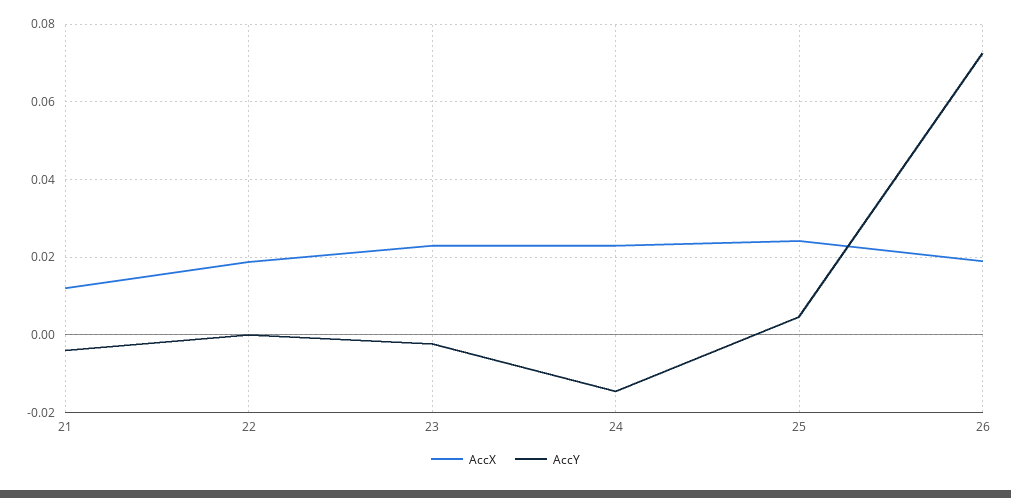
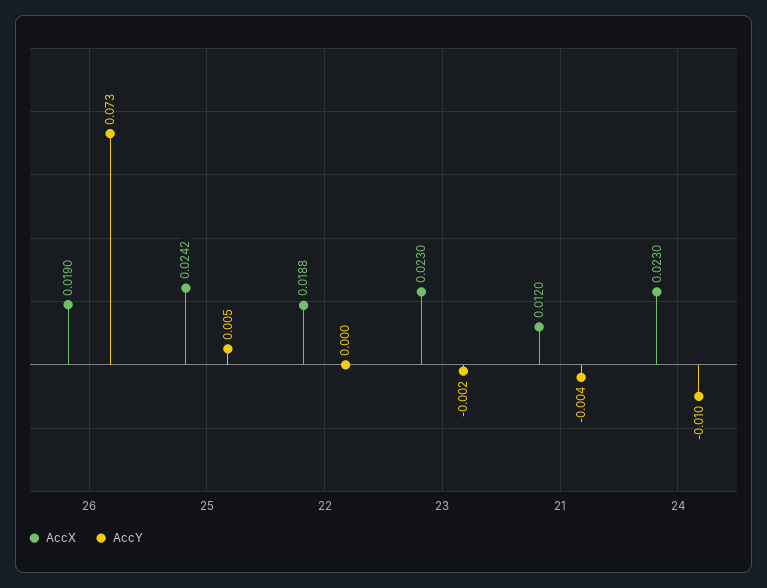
AccY, 24: -0.014 -> -0.01

